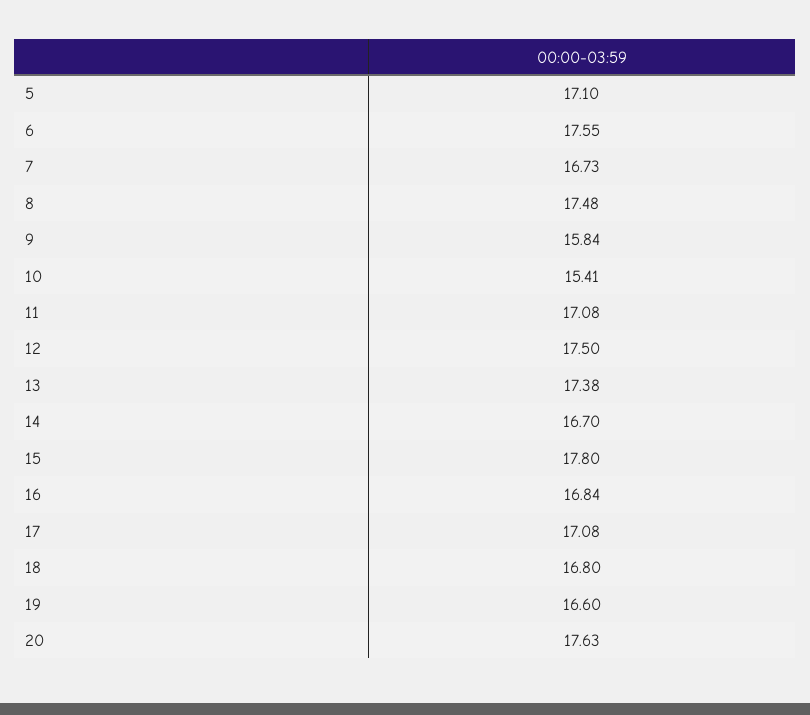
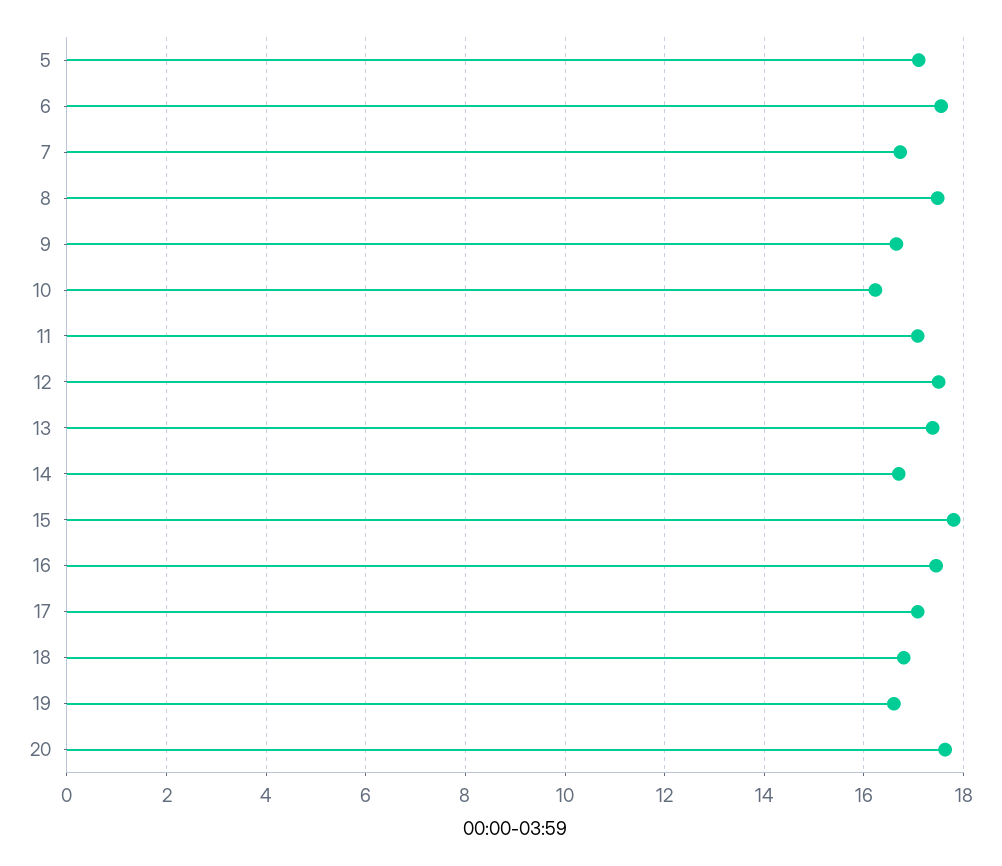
9: 15.84 -> 16.6
10: 15.41 -> 16.2
16: 16.84 -> 17.4

